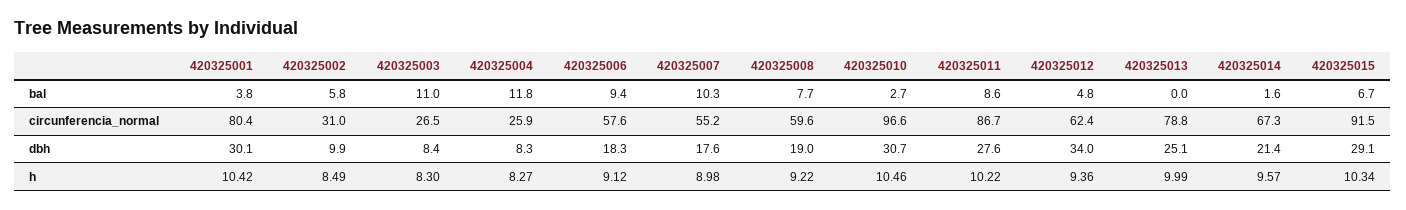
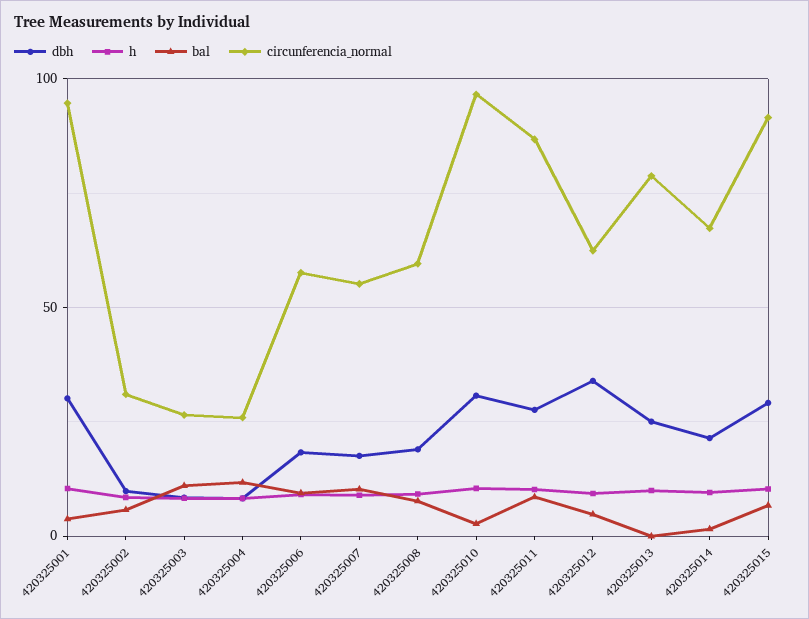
circunferencia_normal, 420325001: 80.4 -> 95

